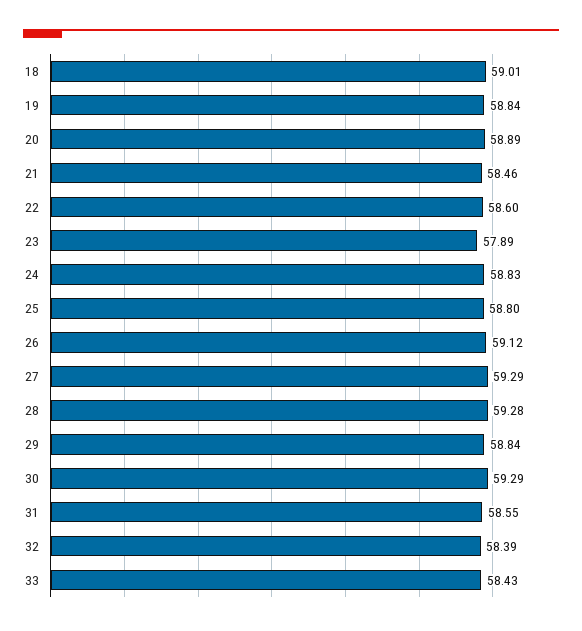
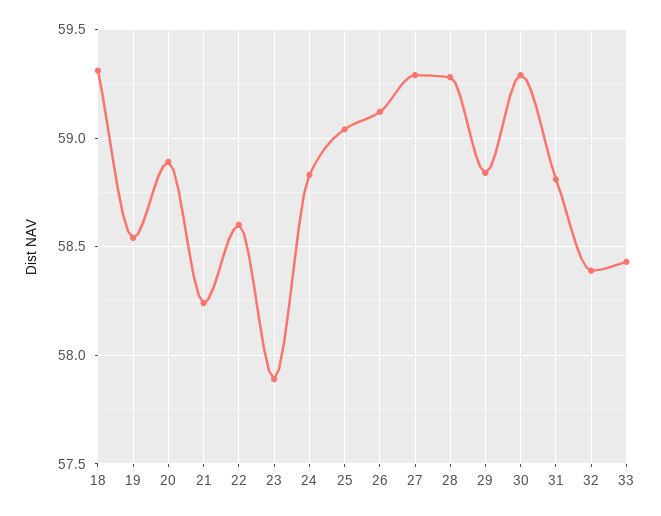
18: 59.01 -> 59.3
19: 58.84 -> 58.55
21: 58.46 -> 58.25
25: 58.8 -> 59.05
31: 58.55 -> 58.8

